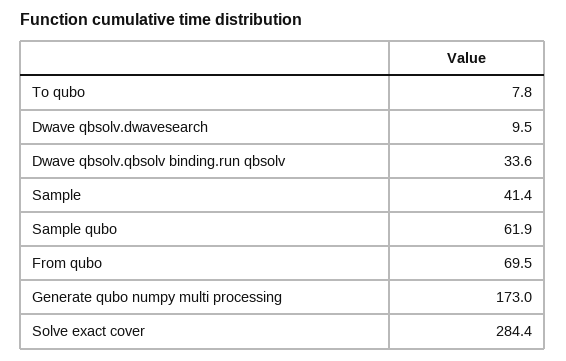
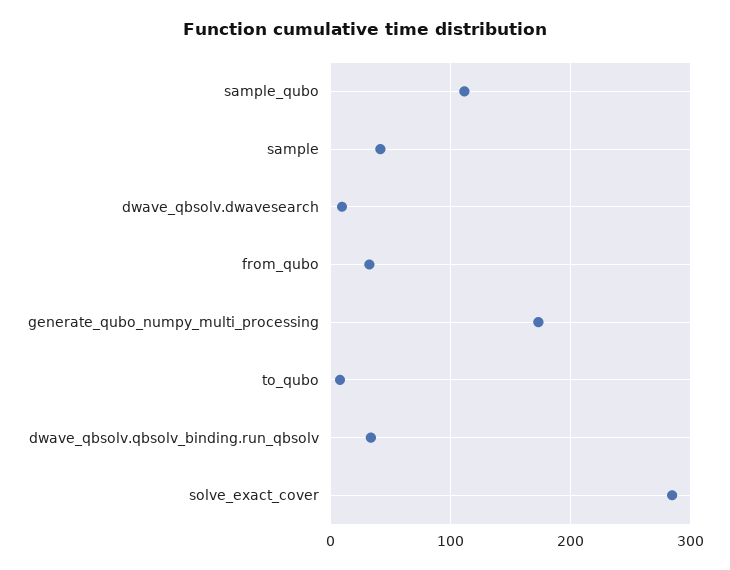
Sample qubo: 61.9 -> 110
From qubo: 69.5 -> 30

